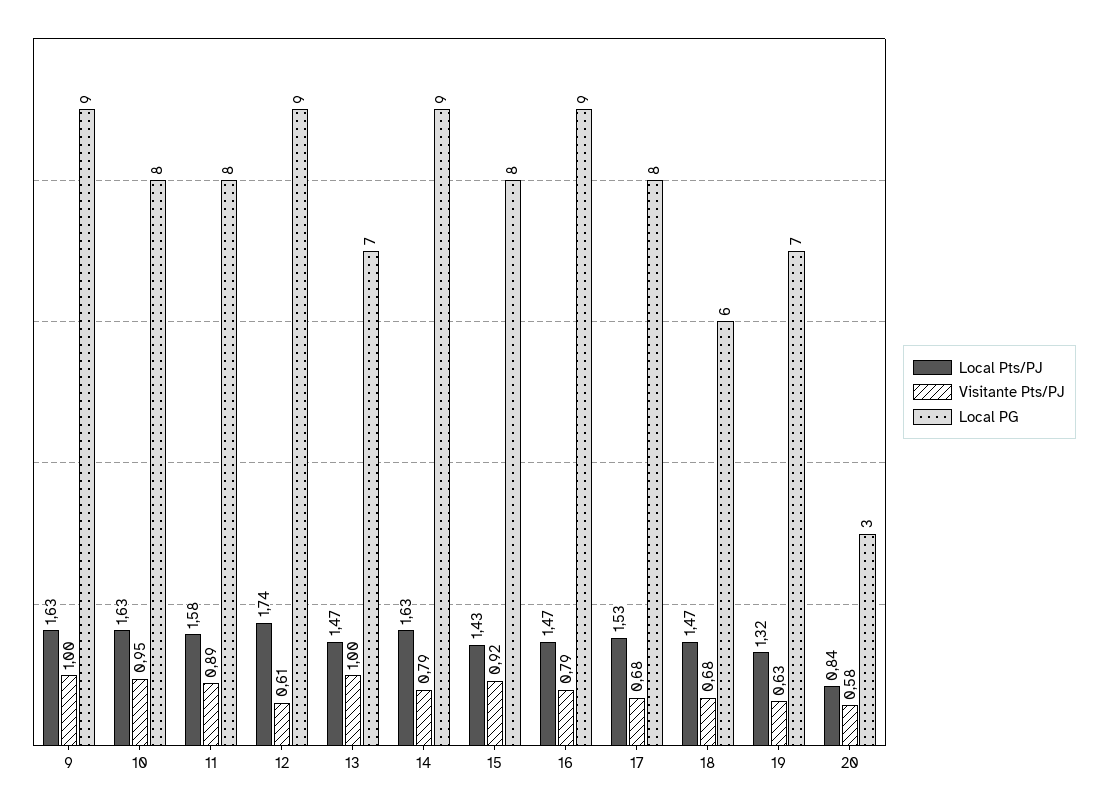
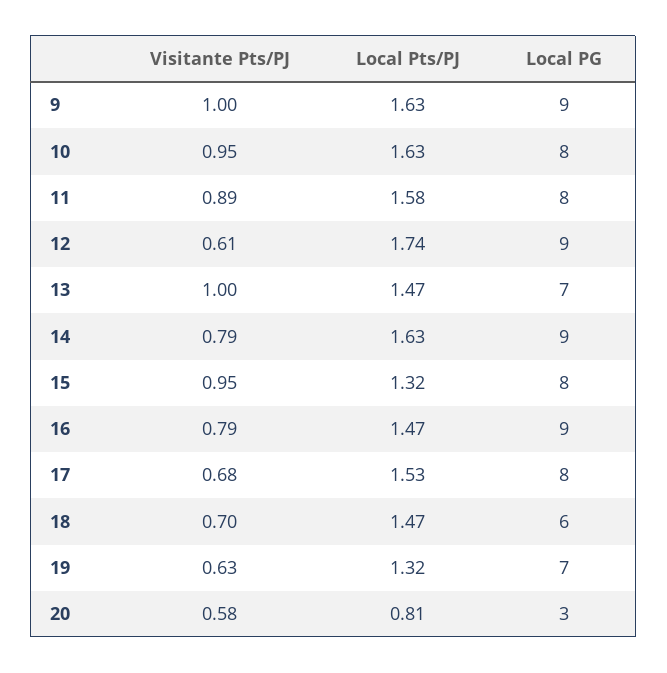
Local Pts/PJ, 15: 1.43 -> 1.32
Visitante Pts/PJ, 15: 0.92 -> 0.95
Visitante Pts/PJ, 18: 0.68 -> 0.7
Local Pts/PJ, 20: 0.84 -> 0.81

